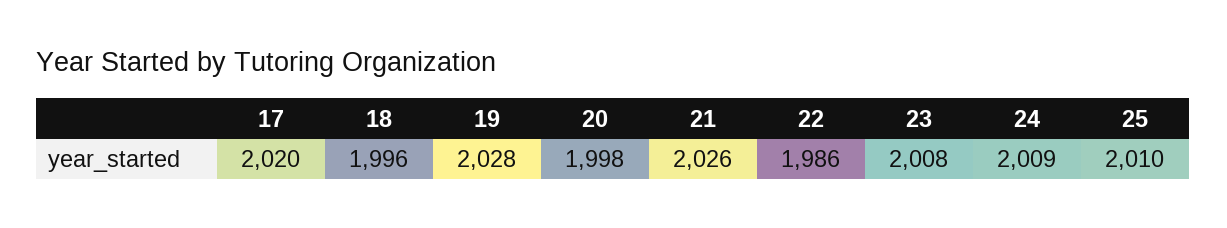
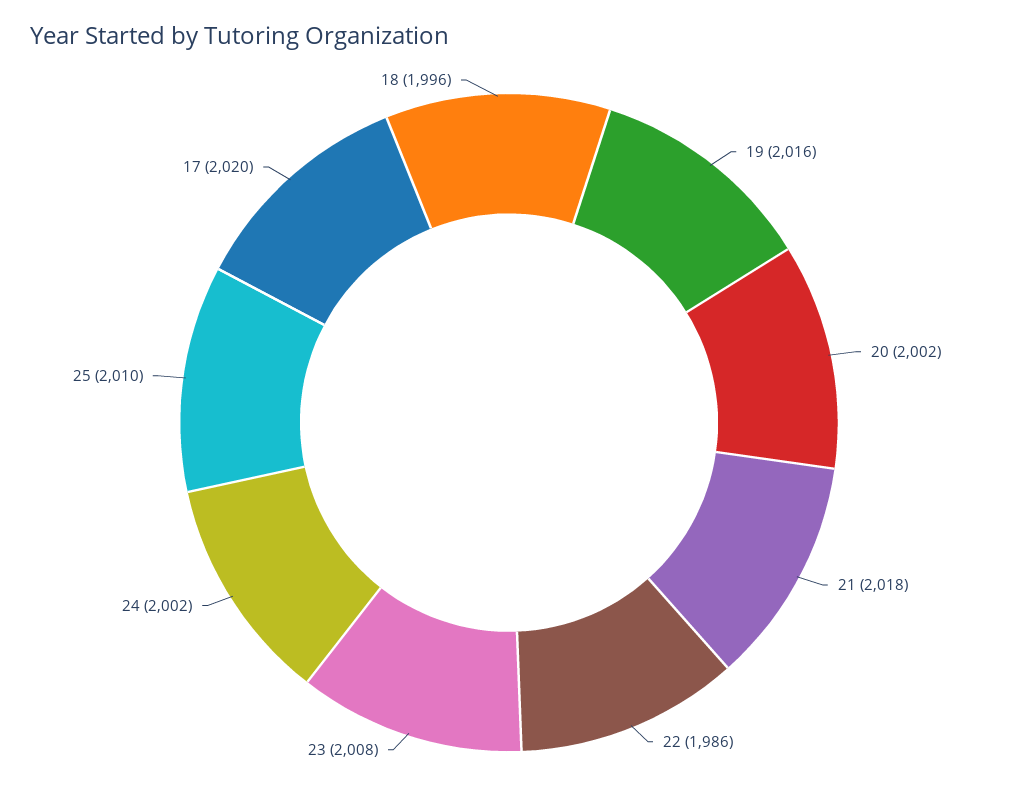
19: 2028 -> 2016
20: 1998 -> 2002
21: 2026 -> 2018
24: 2009 -> 2002

